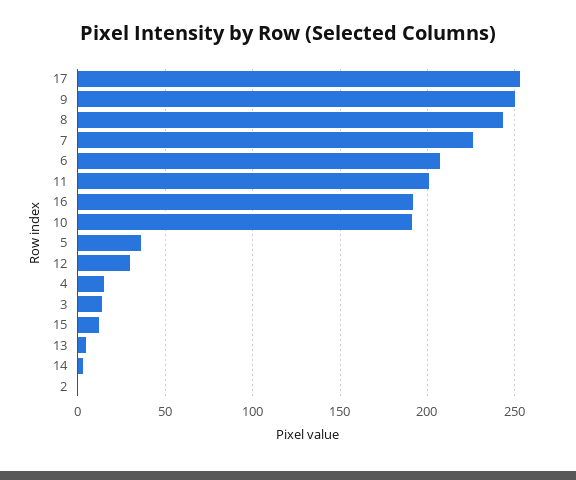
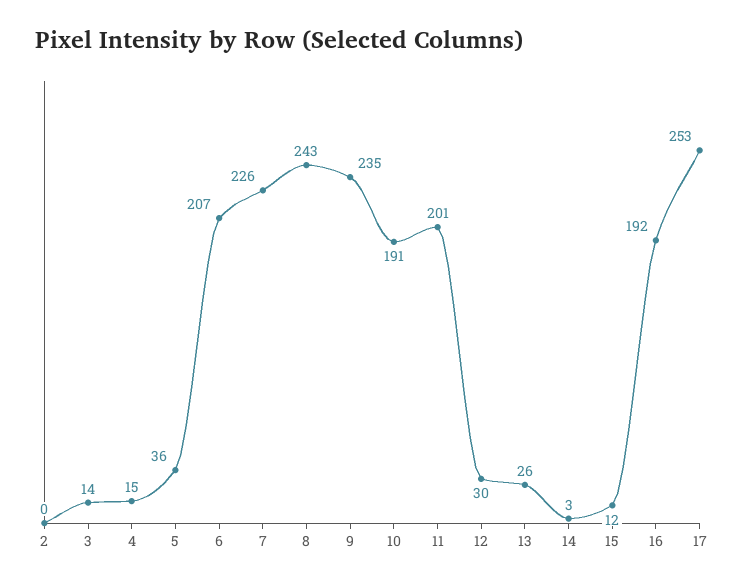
9: 250 -> 235
13: 5 -> 26

